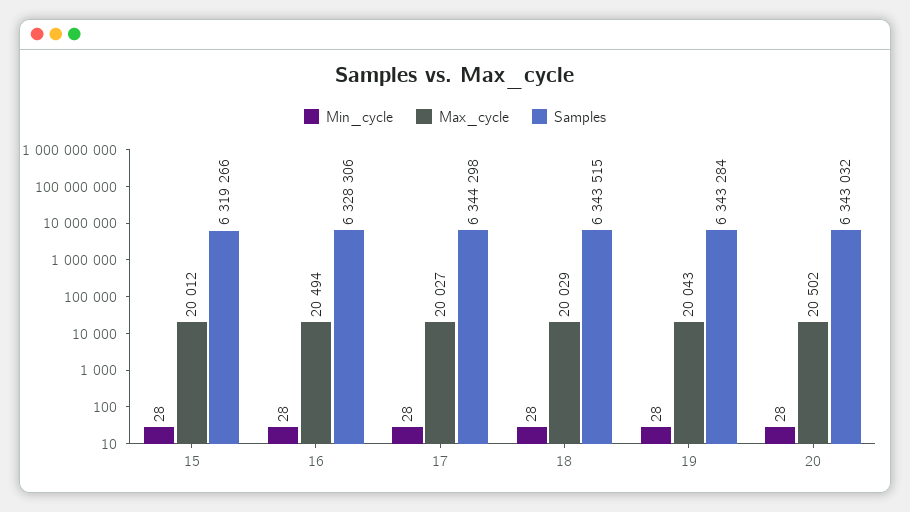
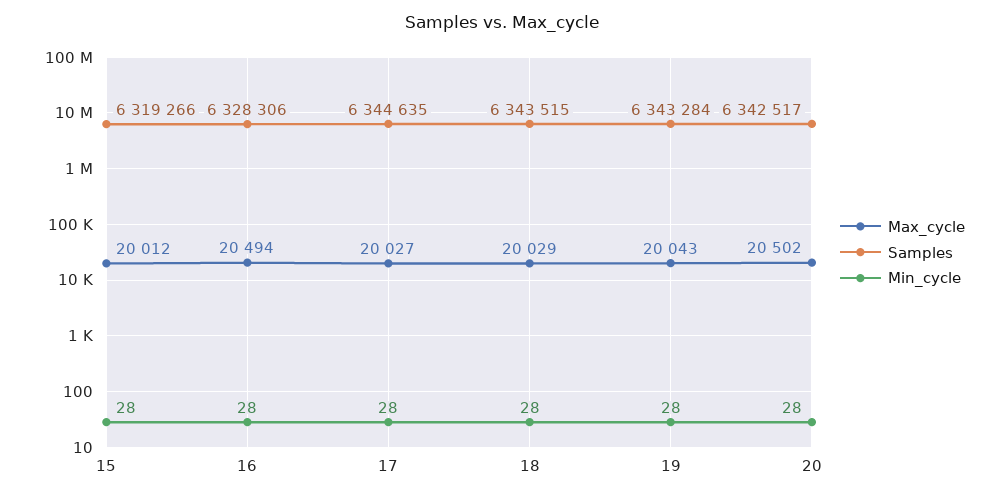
Samples, 17: 6344298 -> 6344635
Samples, 20: 6343032 -> 6342517

